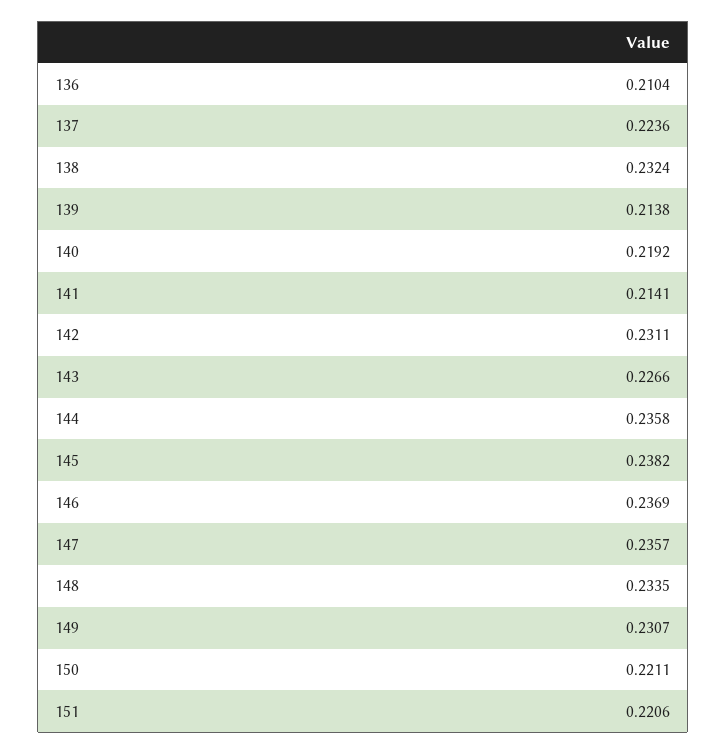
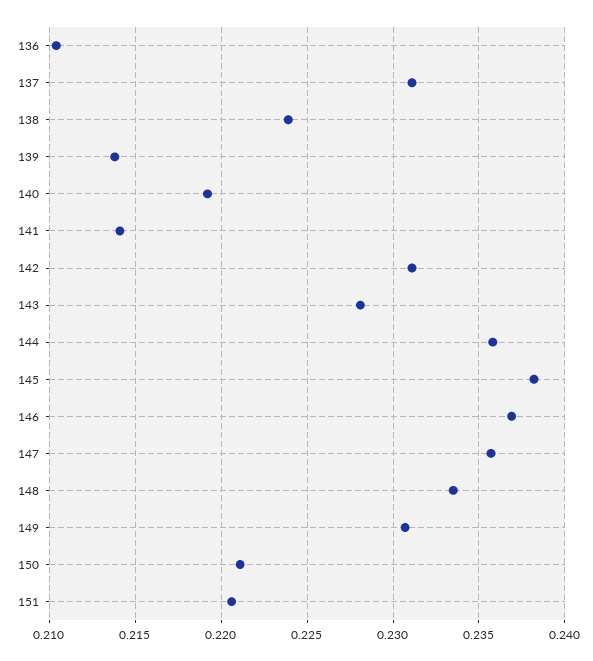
137: 0.2236 -> 0.231
138: 0.2324 -> 0.224
143: 0.2266 -> 0.228

